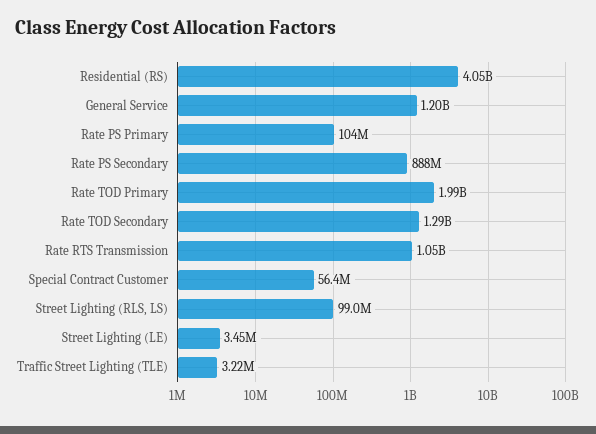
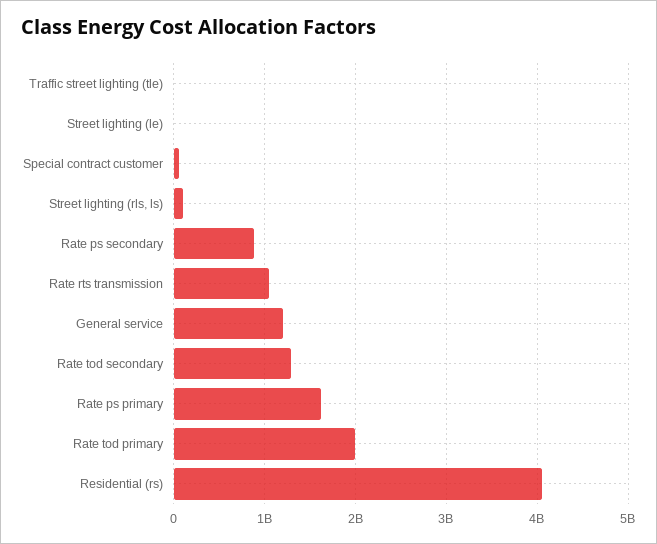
Rate PS Primary: 104000000 -> 1600000000

